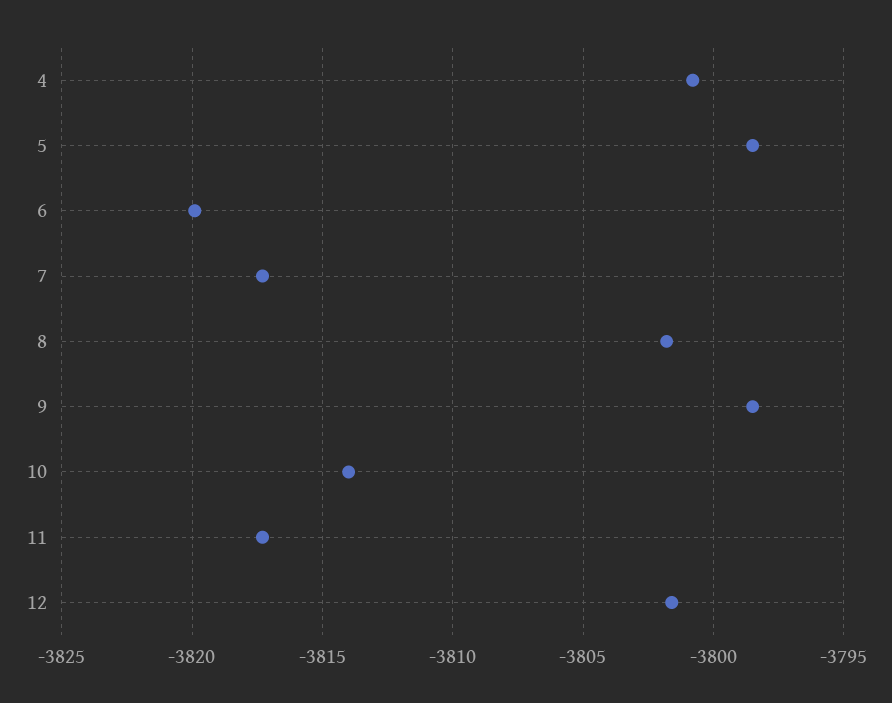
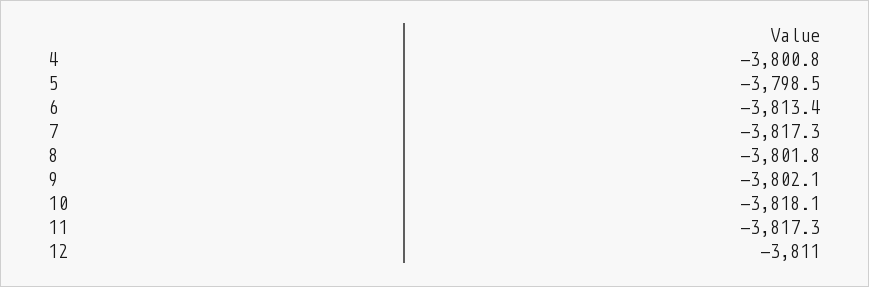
6: -3820 -> -3813.4
9: -3798.5 -> -3802.1
10: -3814 -> -3818.1
12: -3801.5 -> -3811

